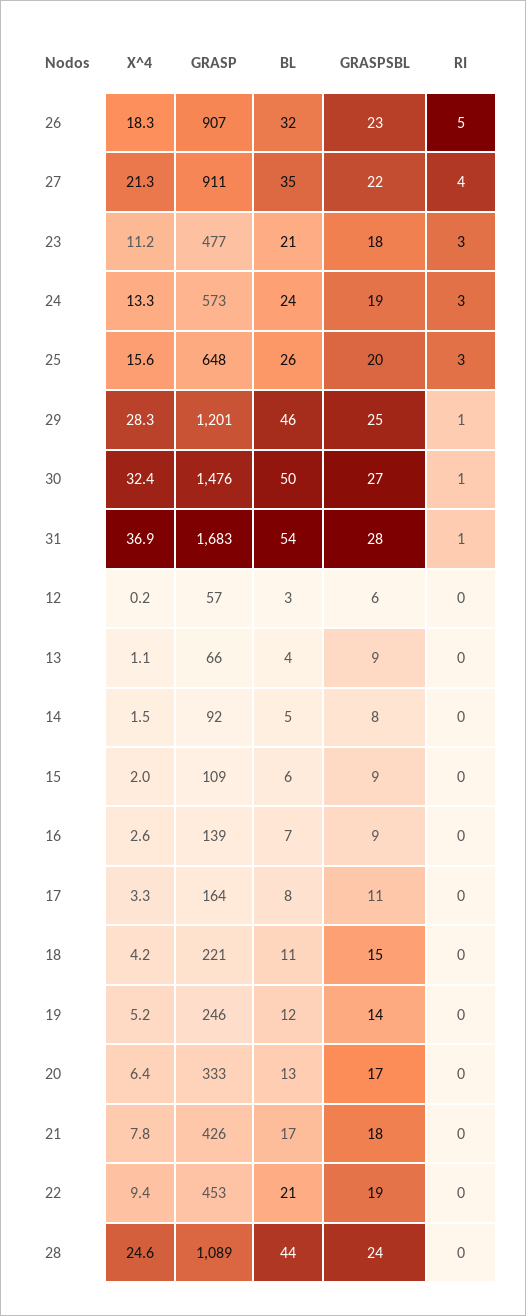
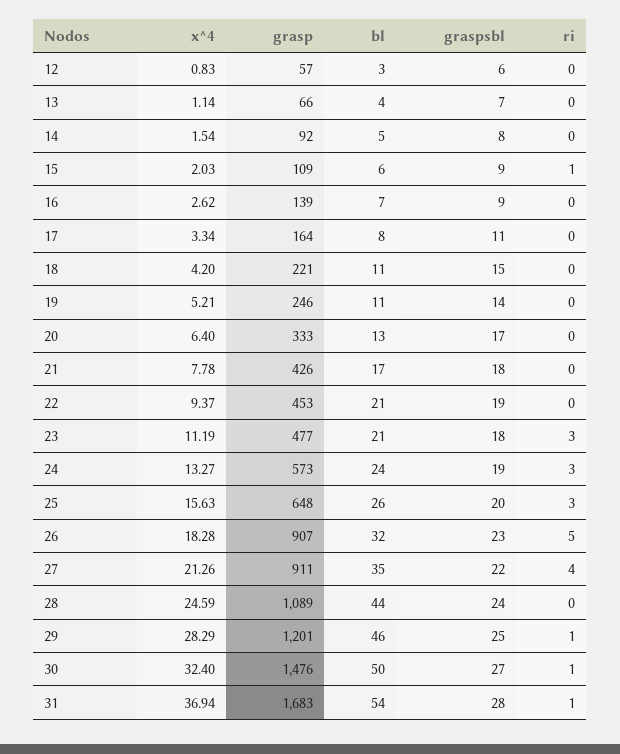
X^4, 12: 0.2 -> 0.83
GRASPSBL, 13: 9 -> 7
RI, 15: 0 -> 1
BL, 19: 12 -> 11

